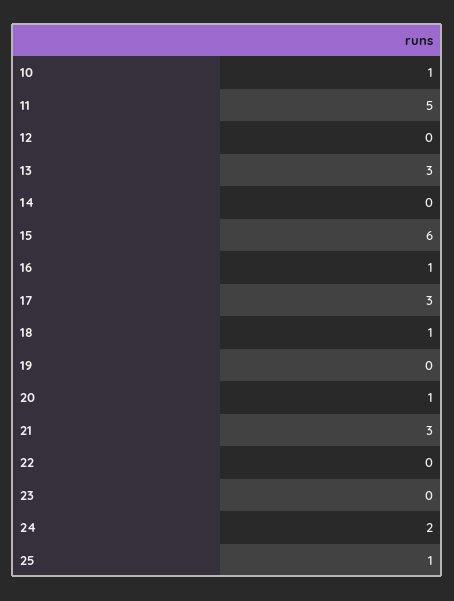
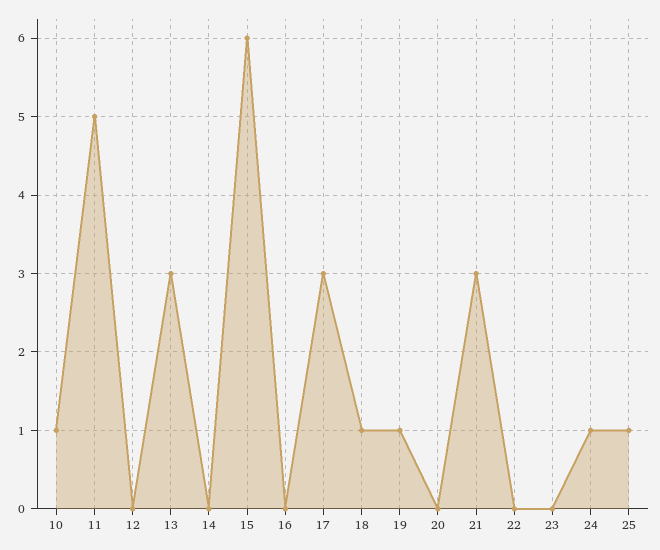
16: 1 -> 0
19: 0 -> 1
20: 1 -> 0
24: 2 -> 1

